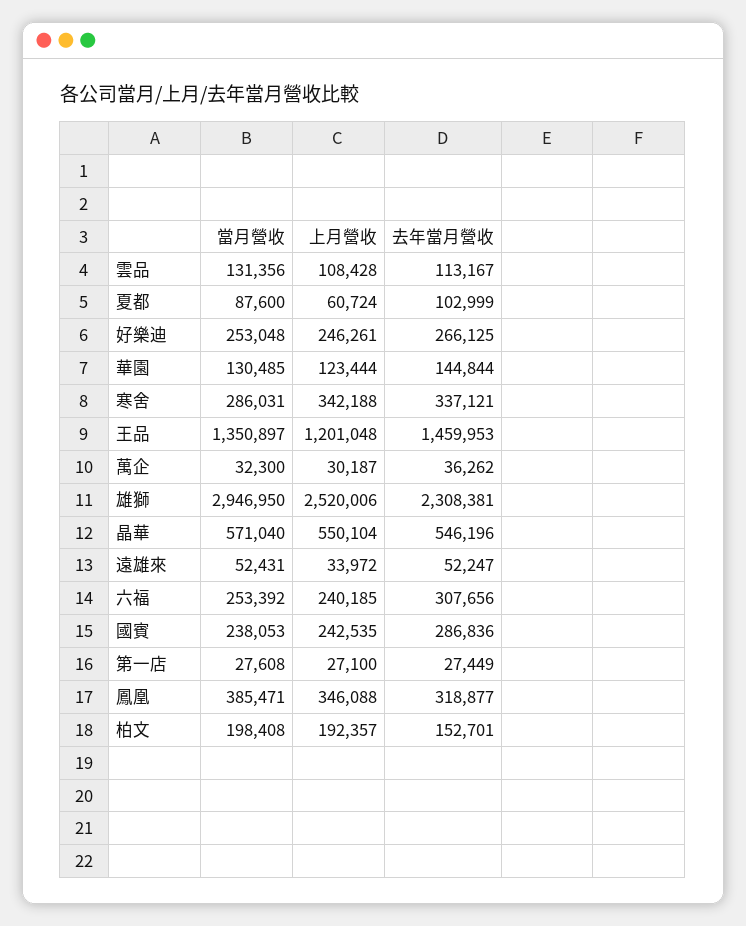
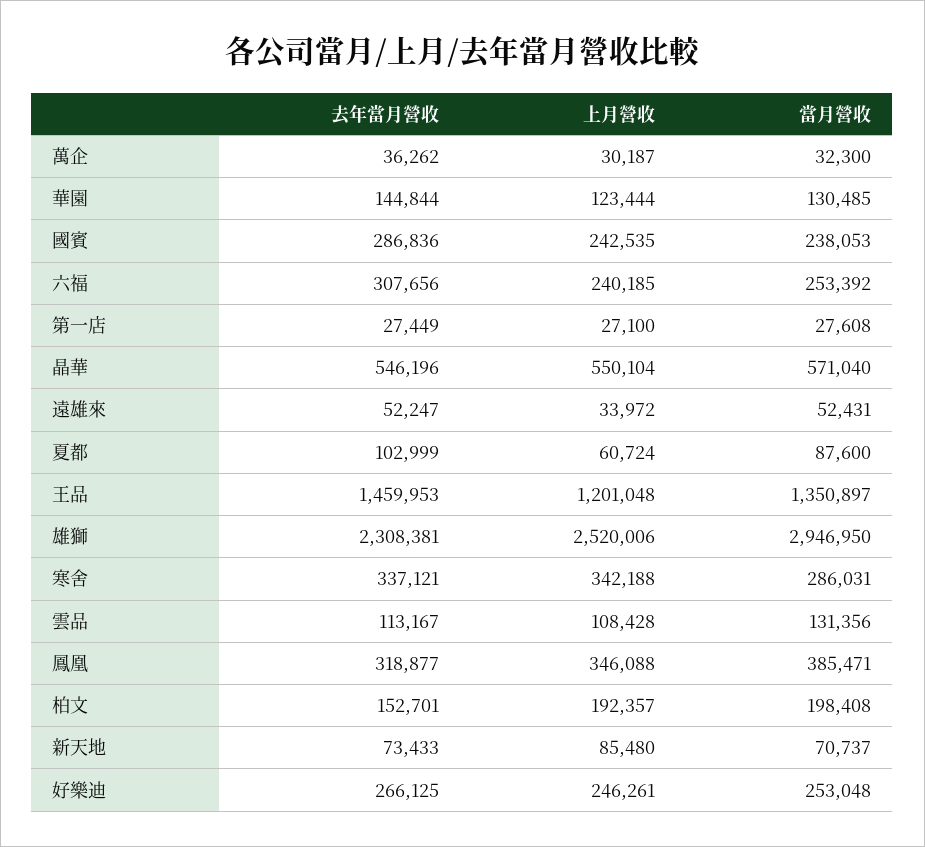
去年當月營收, 新天地: none -> 73433
上月營收, 新天地: none -> 85480
當月營收, 新天地: none -> 70737

